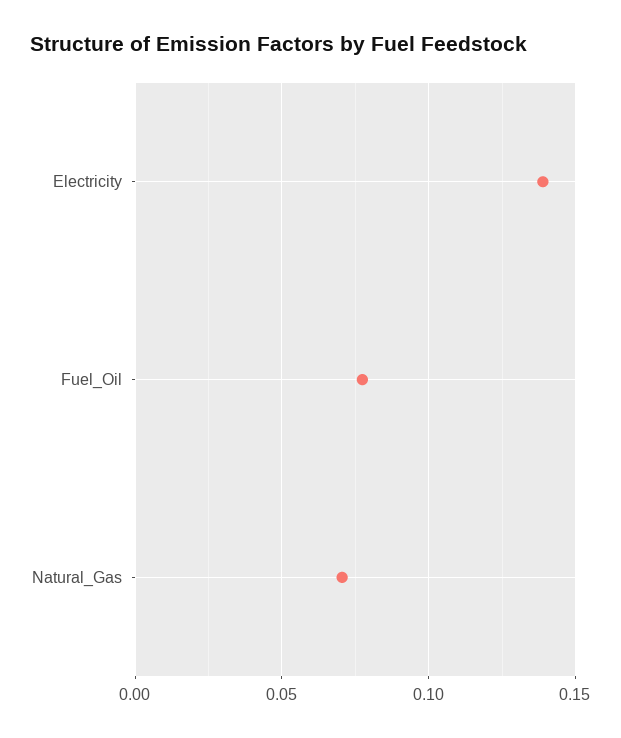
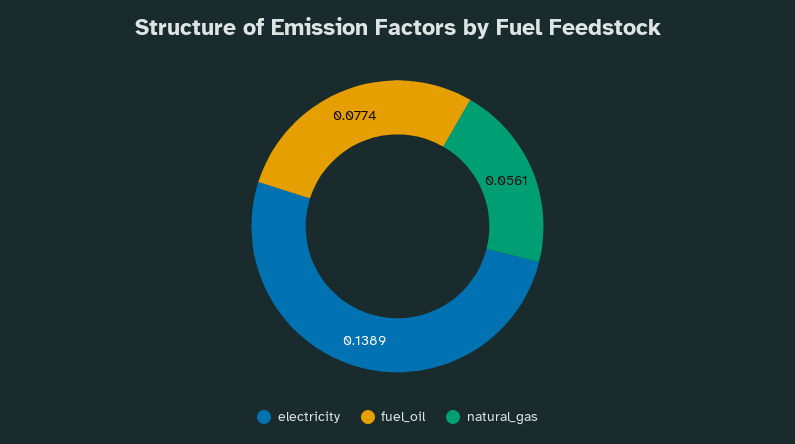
Natural_Gas: 0.07 -> 0.0561

